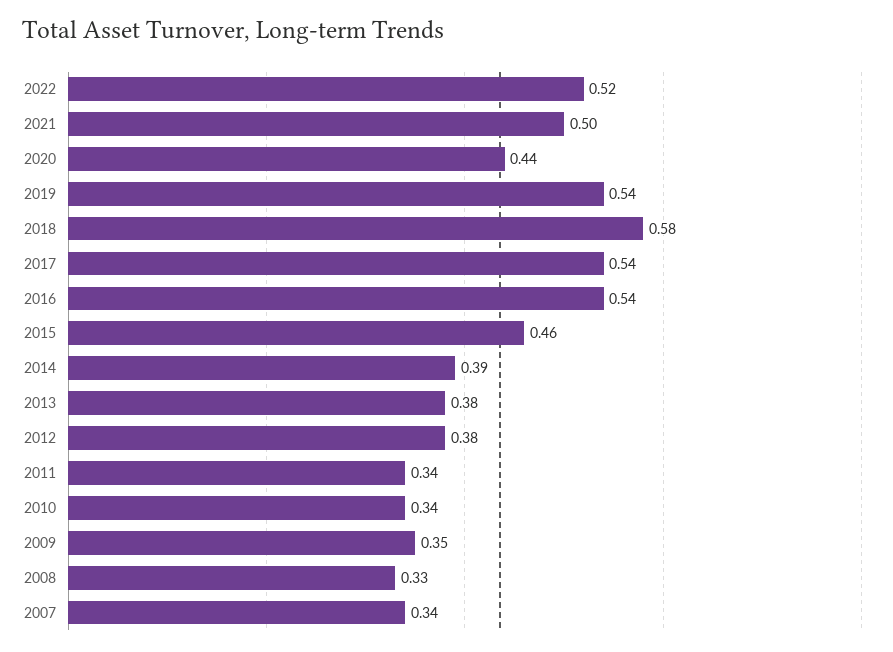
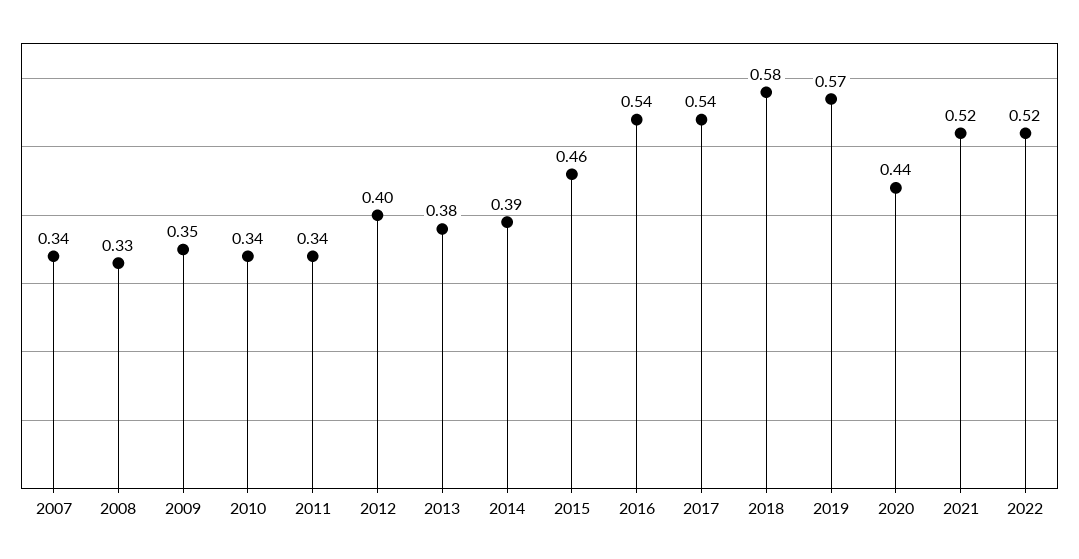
2021: 0.5 -> 0.52
2019: 0.54 -> 0.57
2012: 0.38 -> 0.4

